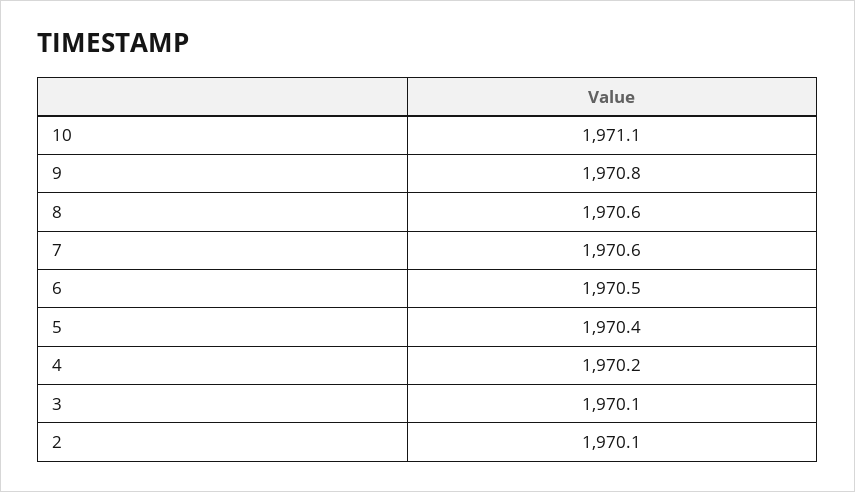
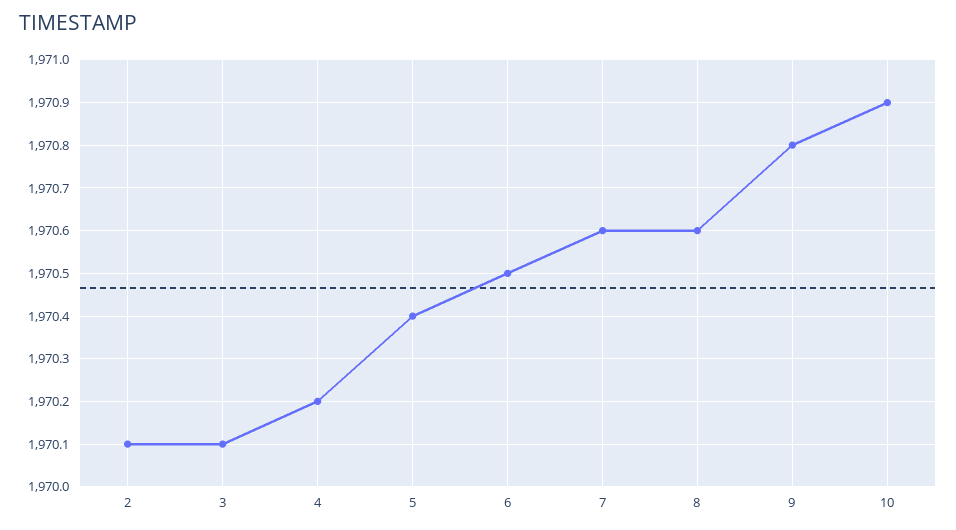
10: 1971.1 -> 1970.9

